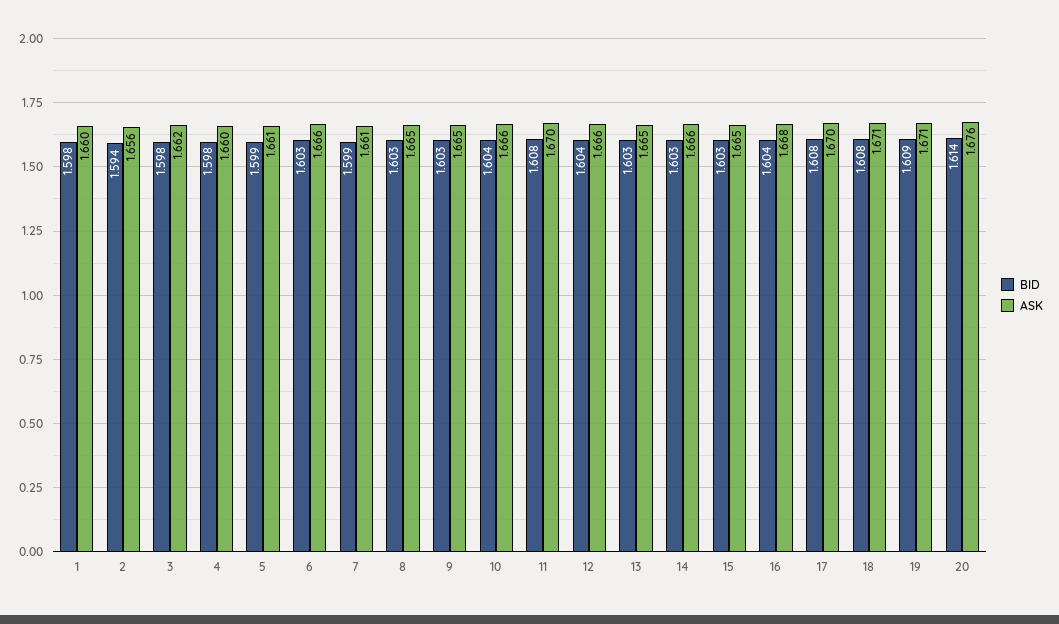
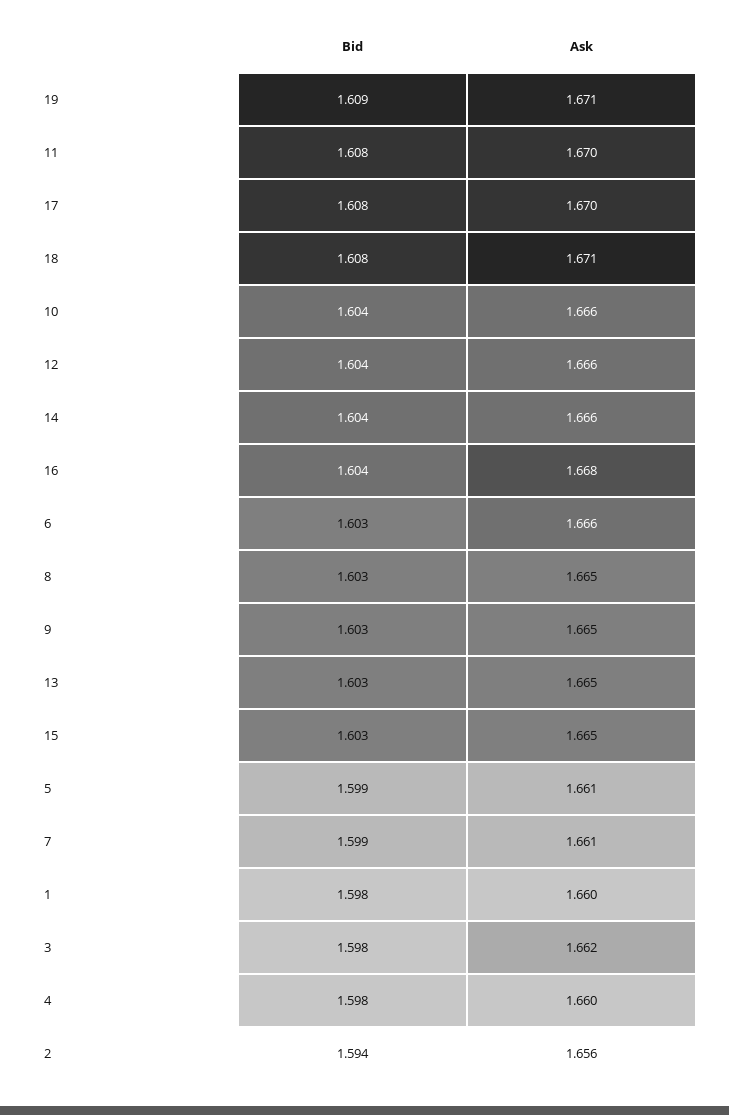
BID, 14: 1.603 -> 1.604
BID, 20: 1.614 -> none
ASK, 20: 1.676 -> none

